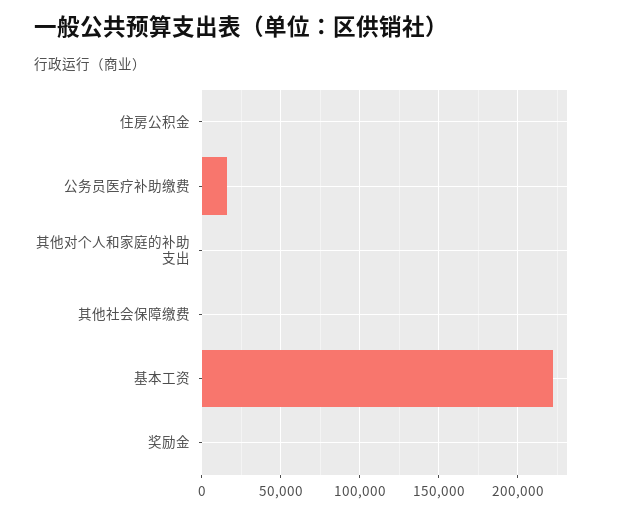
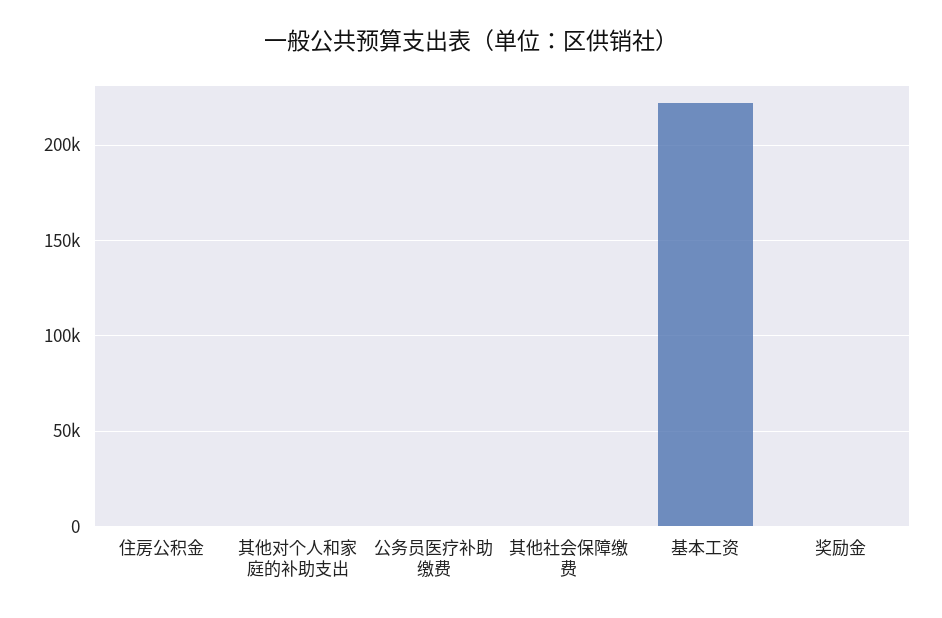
公务员医疗补助缴费: 15000 -> 0

